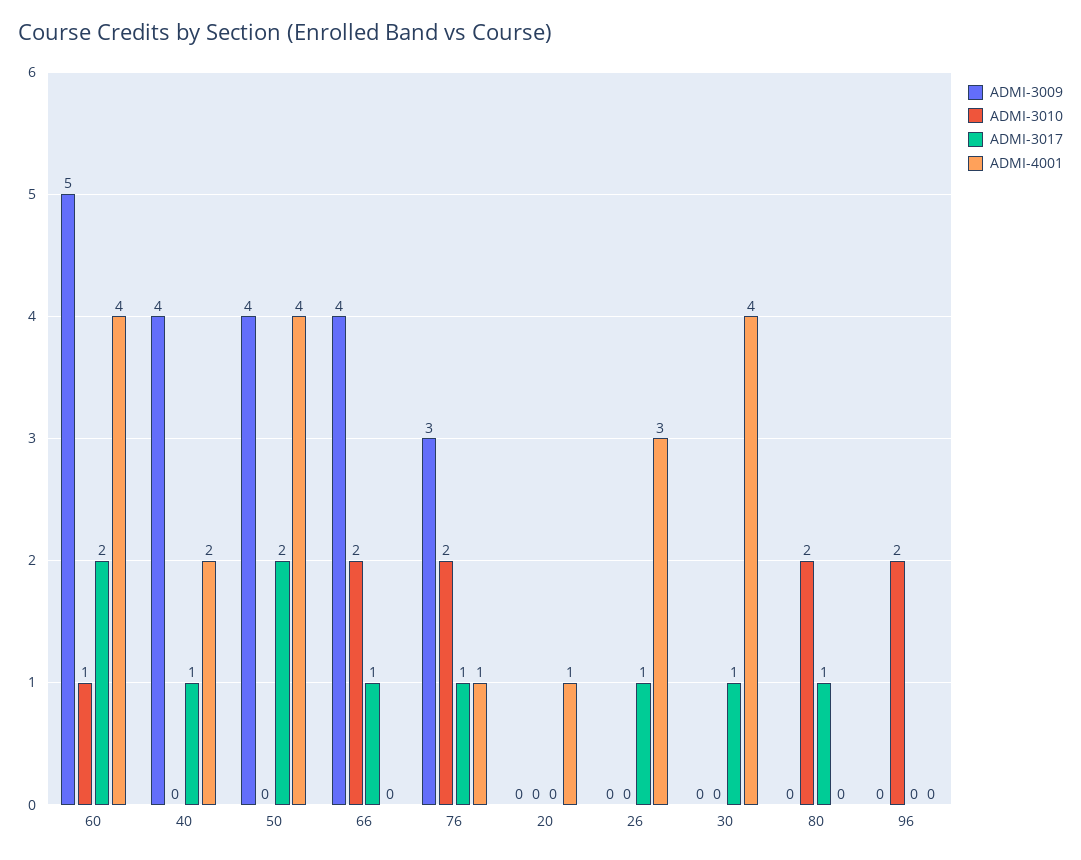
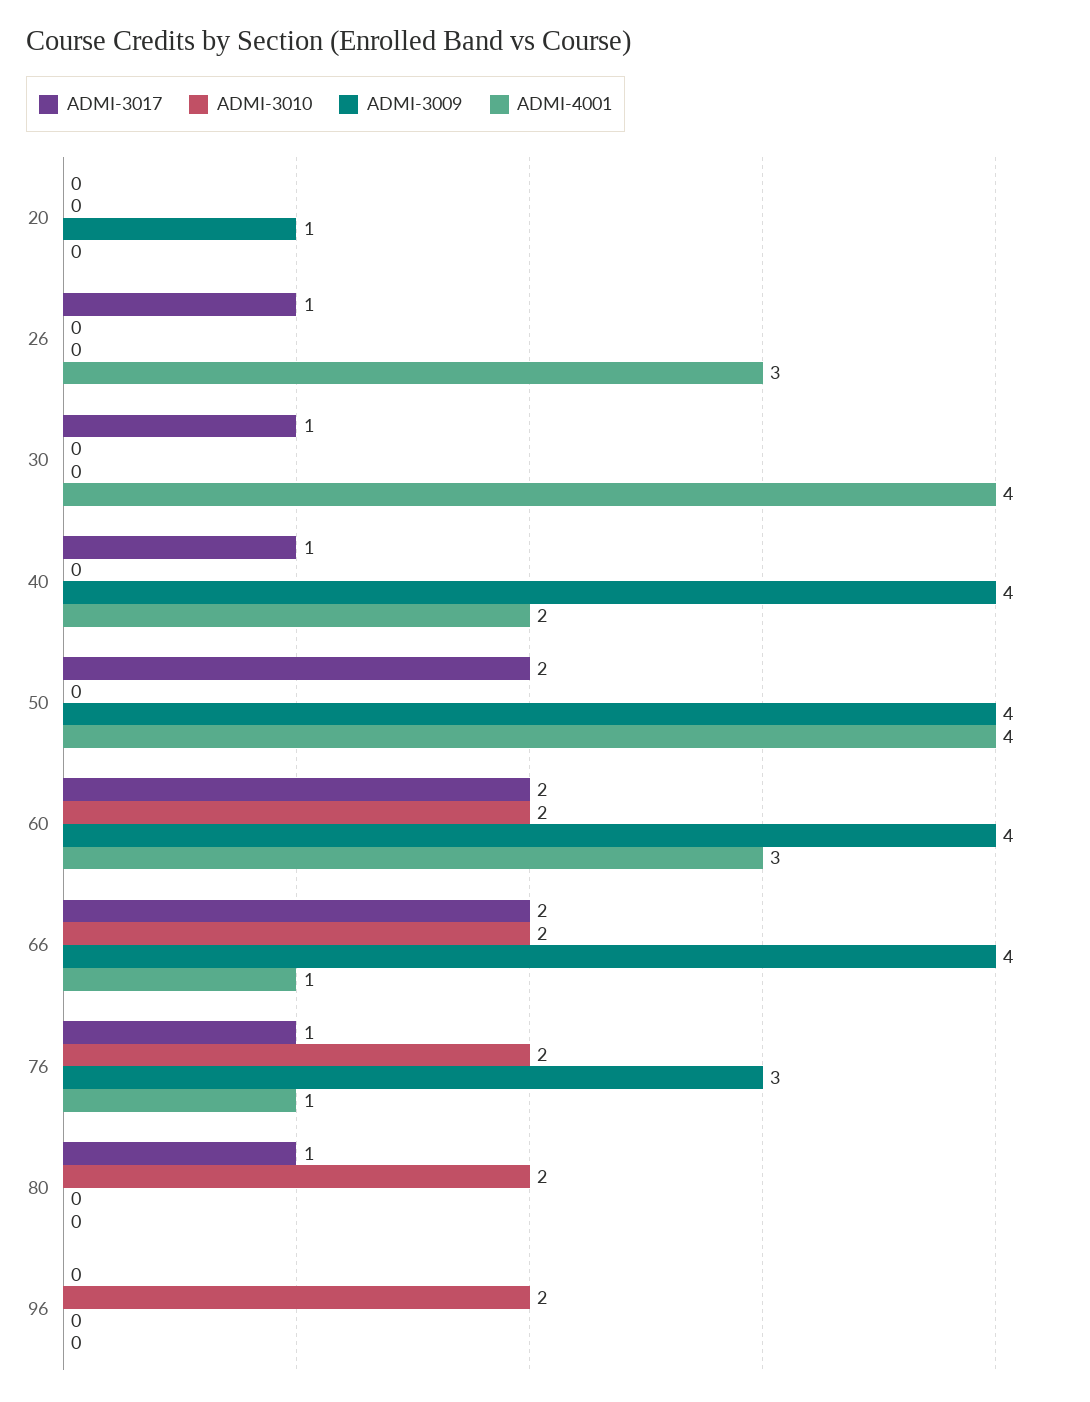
ADMI-3009, 60: 5 -> 4
ADMI-3010, 60: 1 -> 2
ADMI-4001, 60: 4 -> 3
ADMI-3017, 66: 1 -> 2
ADMI-4001, 66: 0 -> 1
ADMI-3009, 20: 0 -> 1
ADMI-4001, 20: 1 -> 0

